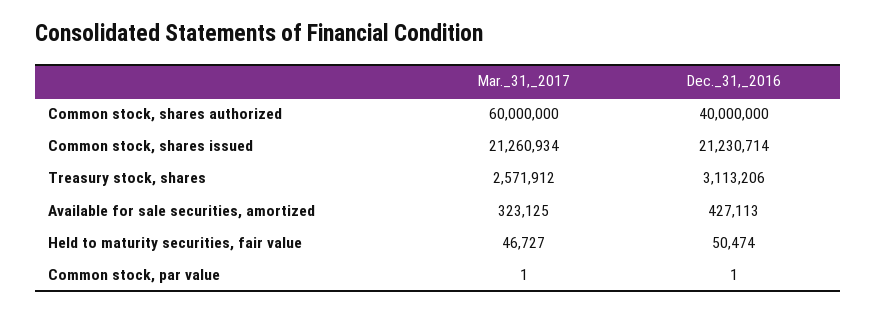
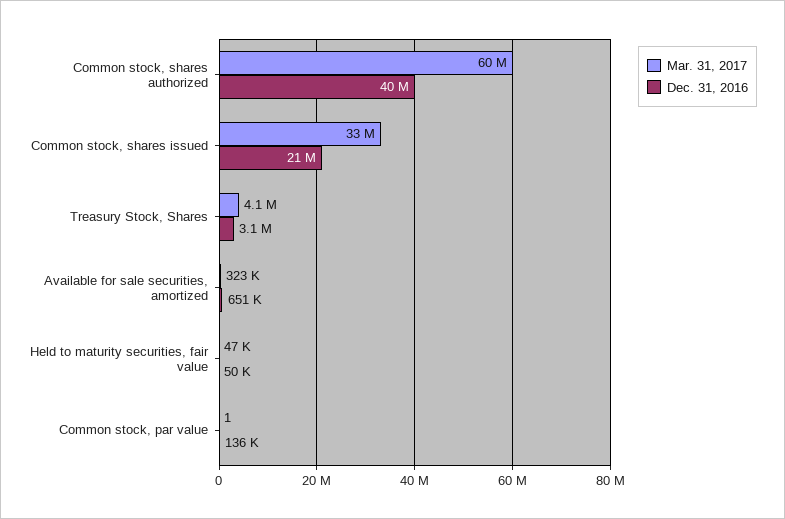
Mar._31,_2017, Common stock, shares issued: 21260934 -> 33000000
Mar._31,_2017, Treasury stock, shares: 2571912 -> 4100000
Dec._31,_2016, Available for sale securities, amortized: 427113 -> 651000
Dec._31,_2016, Common stock, par value: 1 -> 136000

